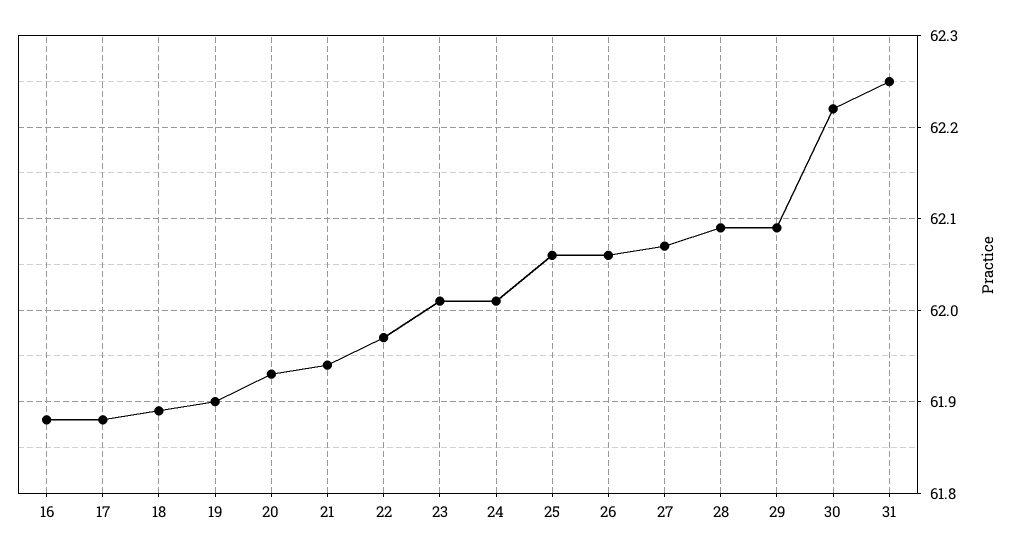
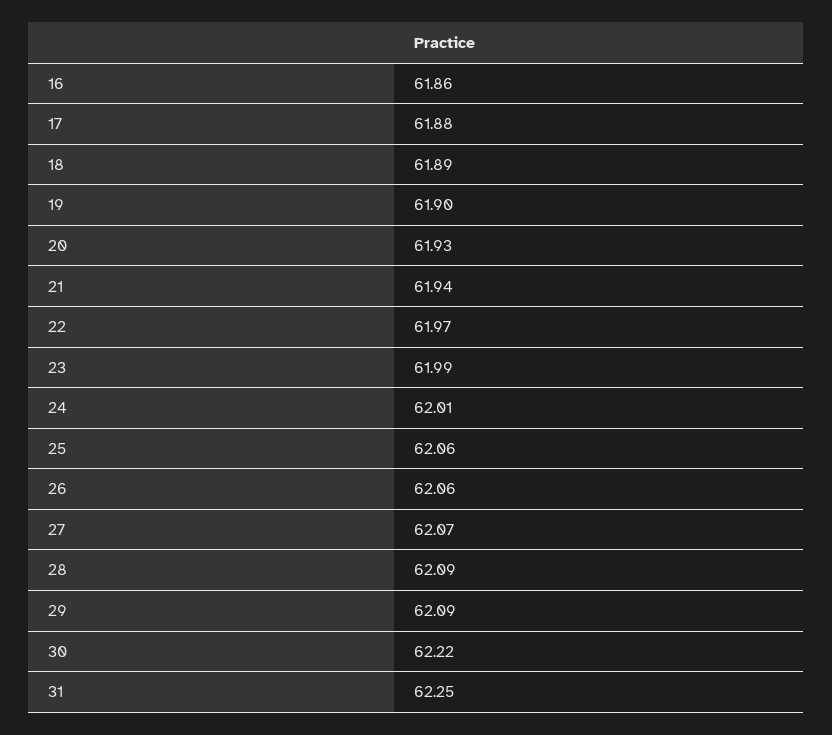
16: 61.88 -> 61.86
23: 62.01 -> 61.99

